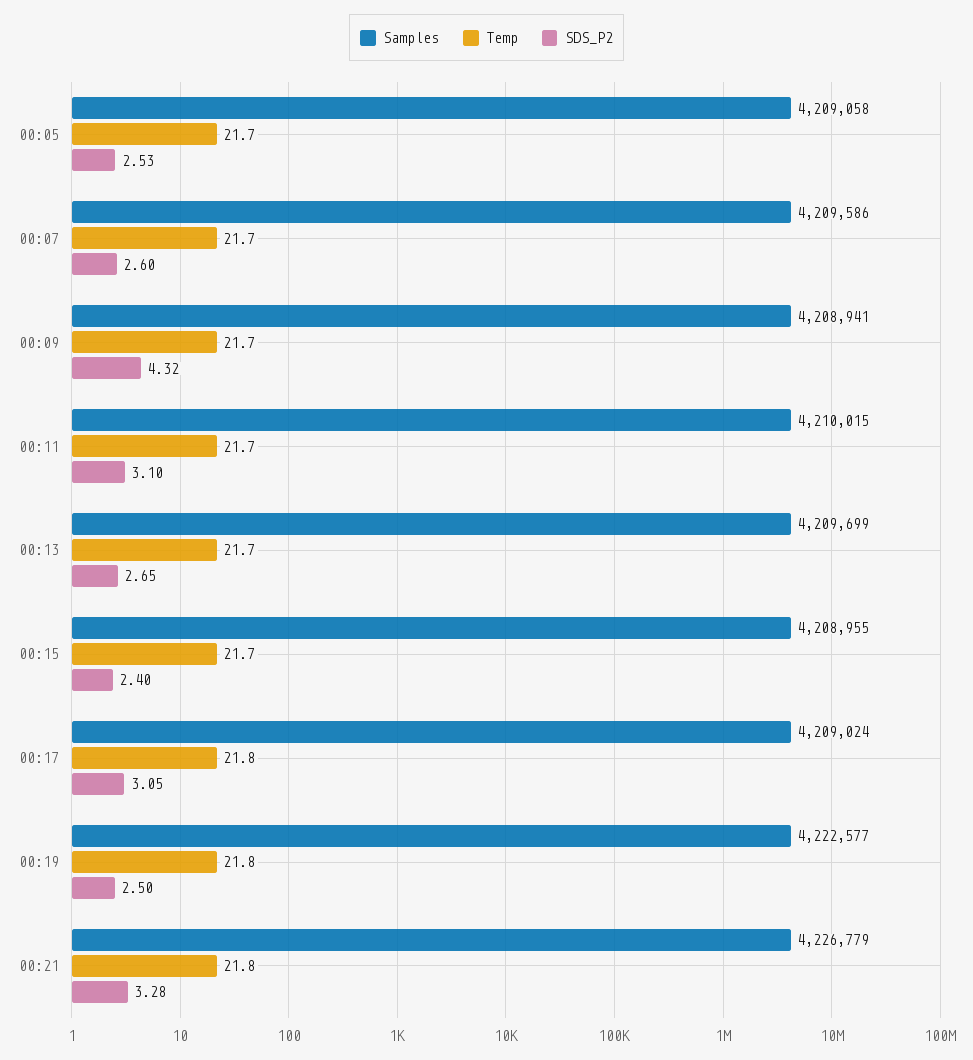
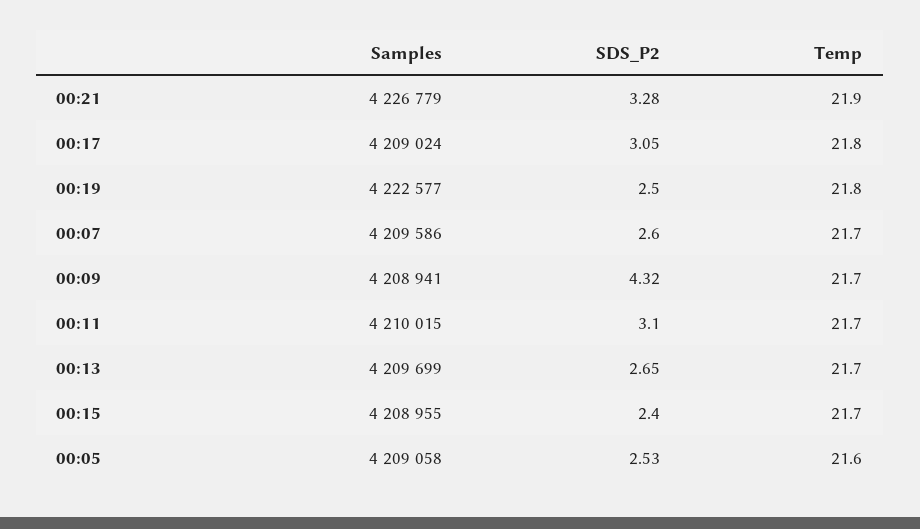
Temp, 00:05: 21.7 -> 21.6
Temp, 00:21: 21.8 -> 21.9

